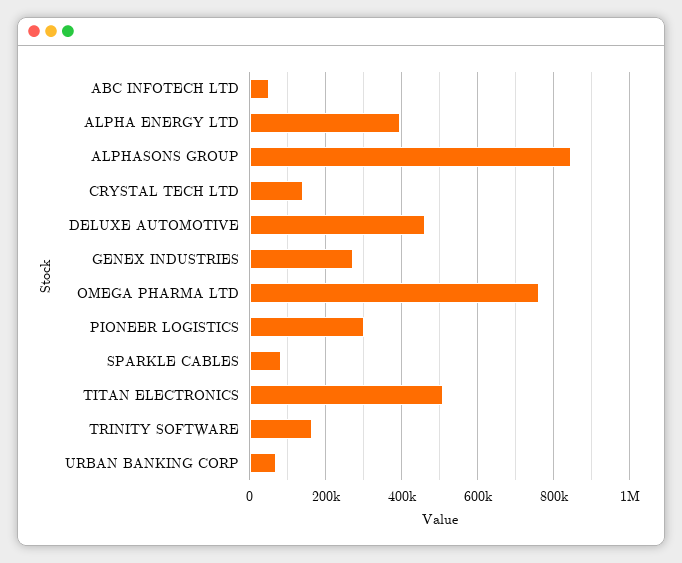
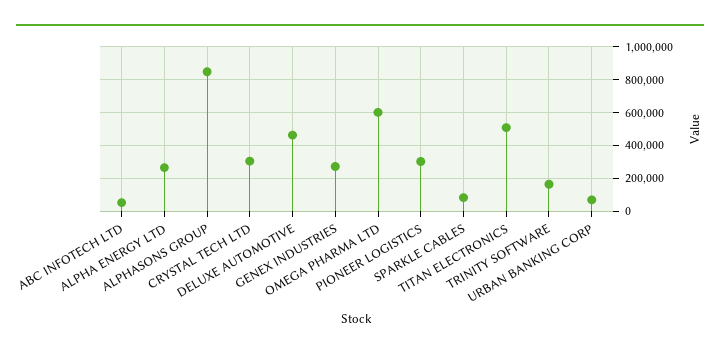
ALPHA ENERGY LTD: 400000 -> 250000
CRYSTAL TECH LTD: 140000 -> 300000
OMEGA PHARMA LTD: 760000 -> 600000

